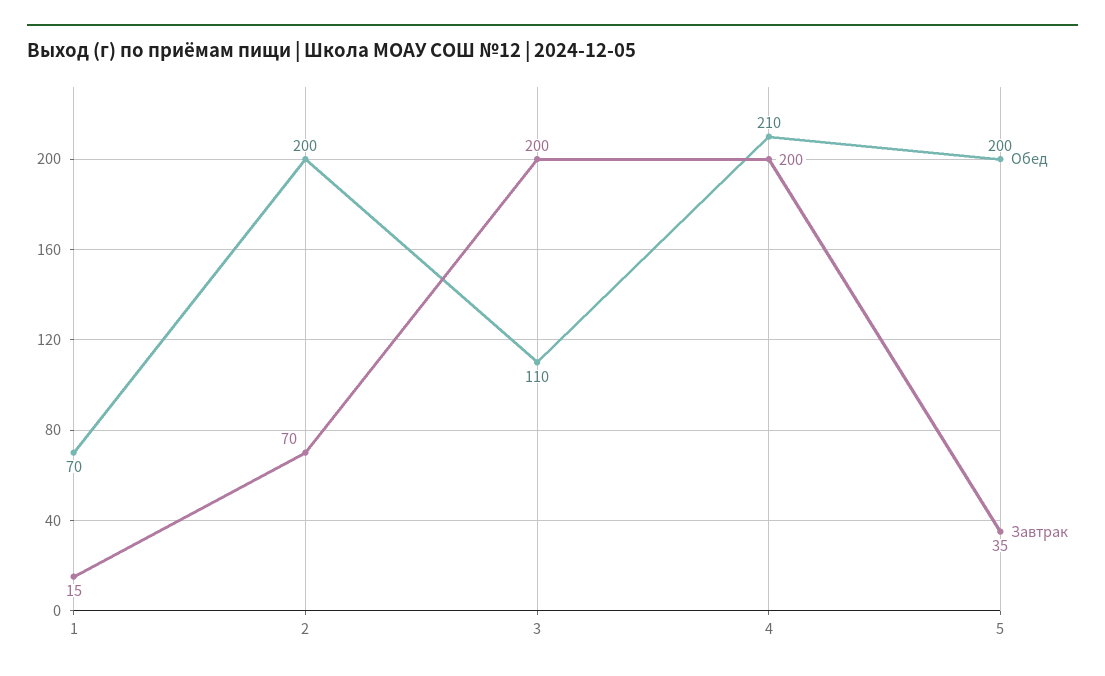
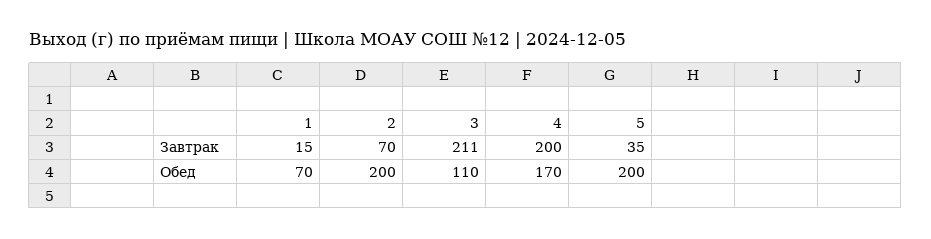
Завтрак, 3: 200 -> 211
Обед, 4: 210 -> 170

